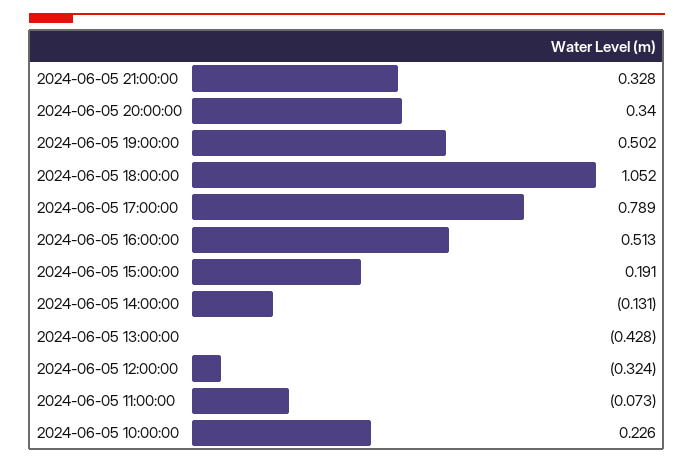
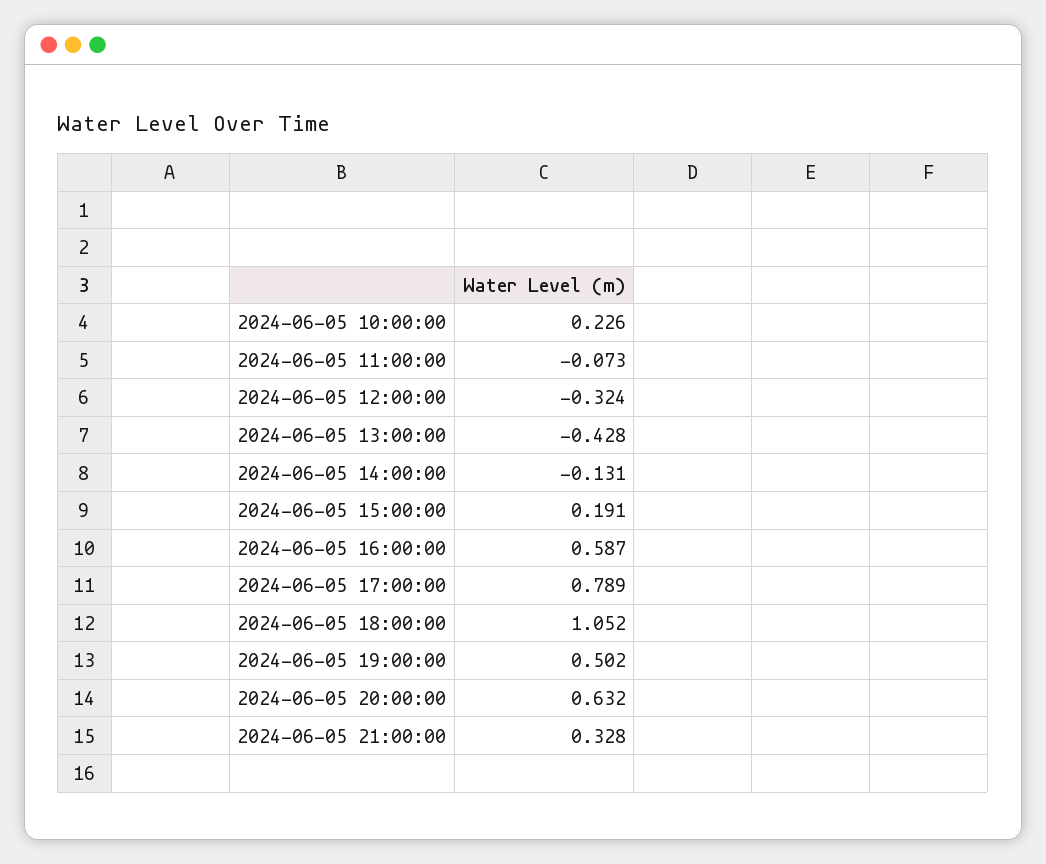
2024-06-05 20:00:00: 0.34 -> 0.632
2024-06-05 16:00:00: 0.513 -> 0.587

